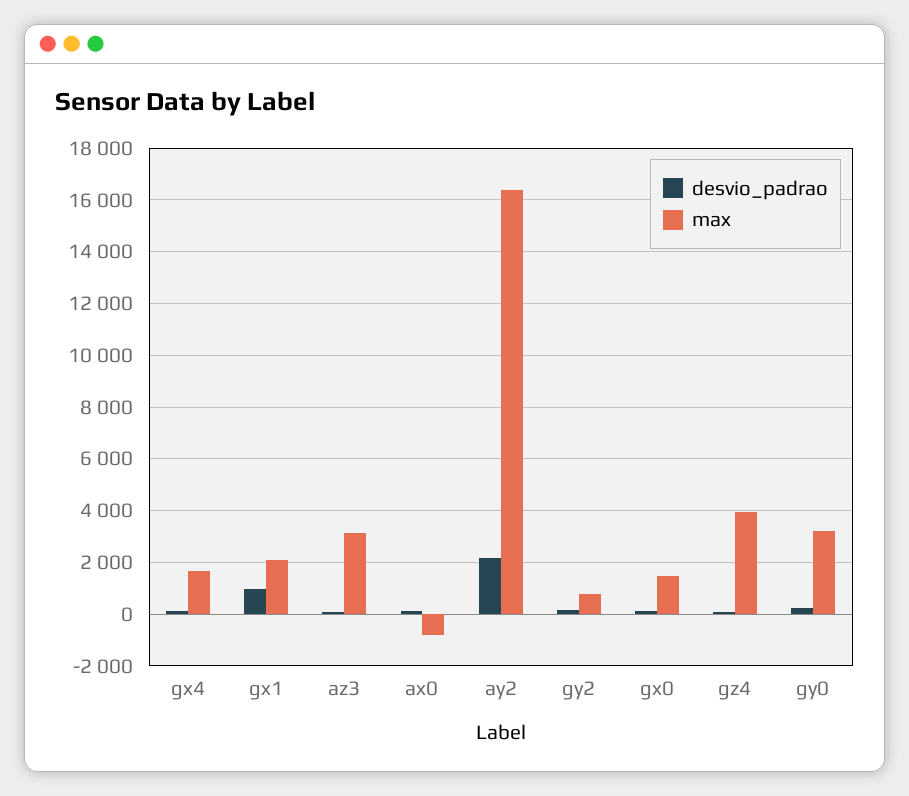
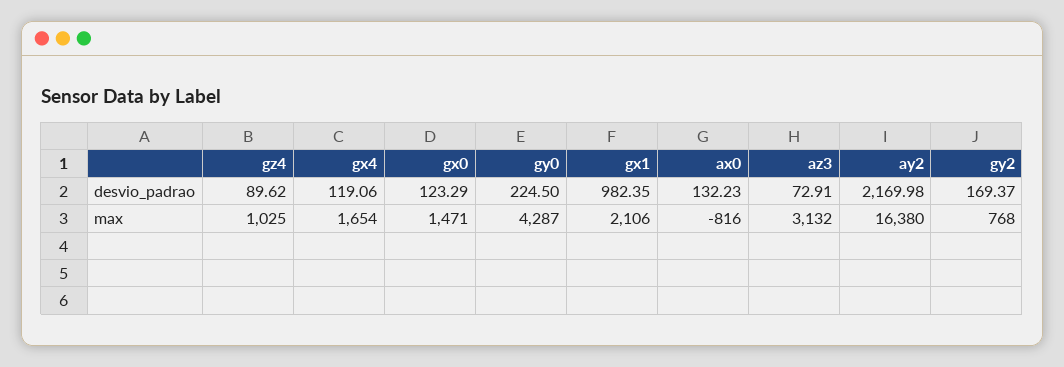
max, gz4: 4000 -> 1025
max, gy0: 3250 -> 4287

